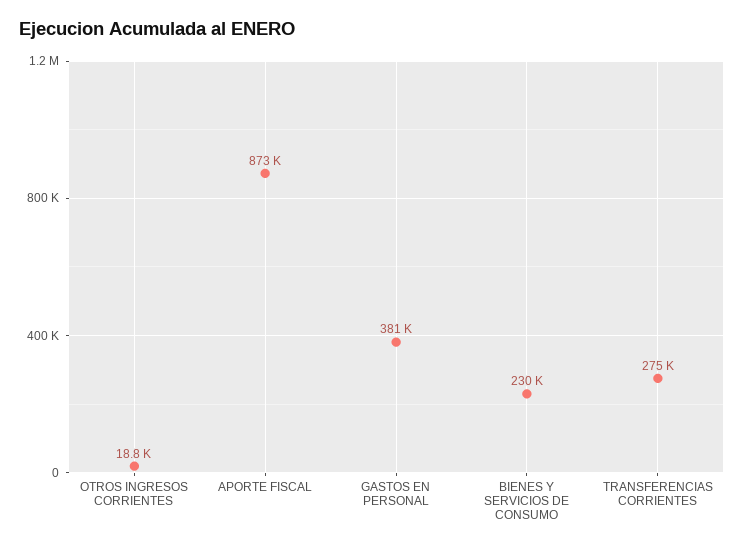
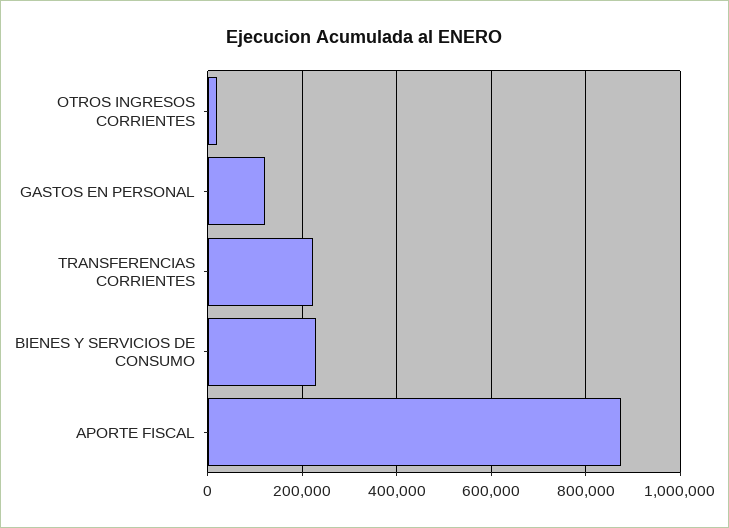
GASTOS EN PERSONAL: 381000 -> 120000
TRANSFERENCIAS CORRIENTES: 275000 -> 220000

